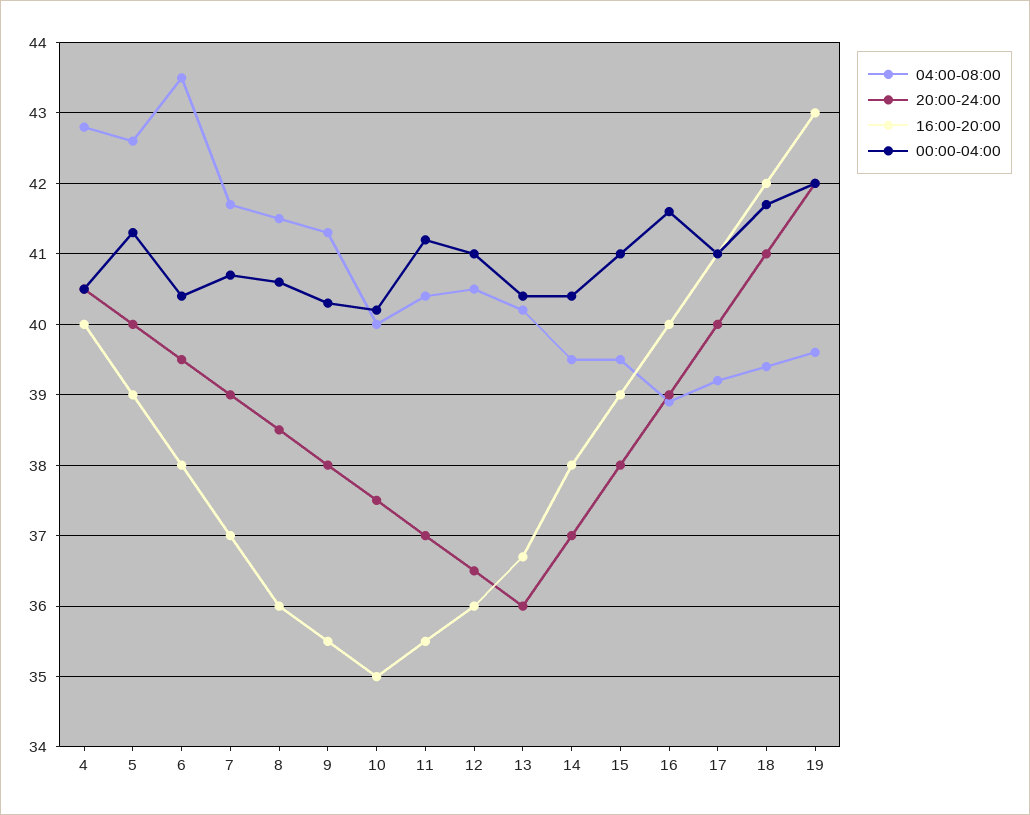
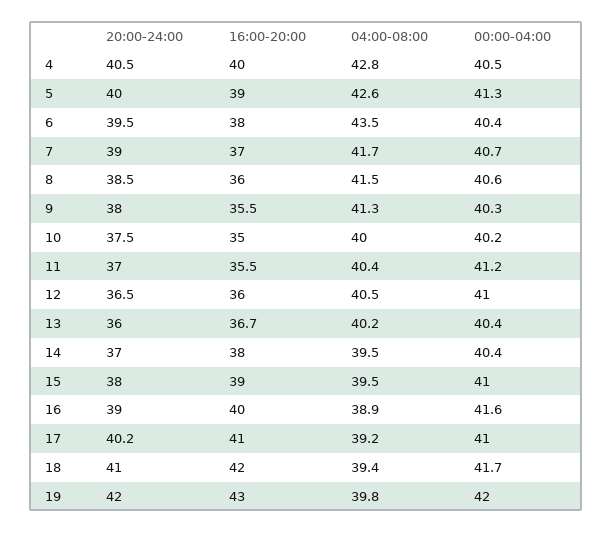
20:00-24:00, 17: 40 -> 40.2
04:00-08:00, 19: 39.6 -> 39.8

